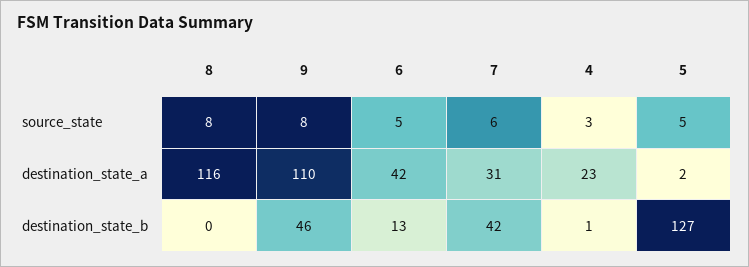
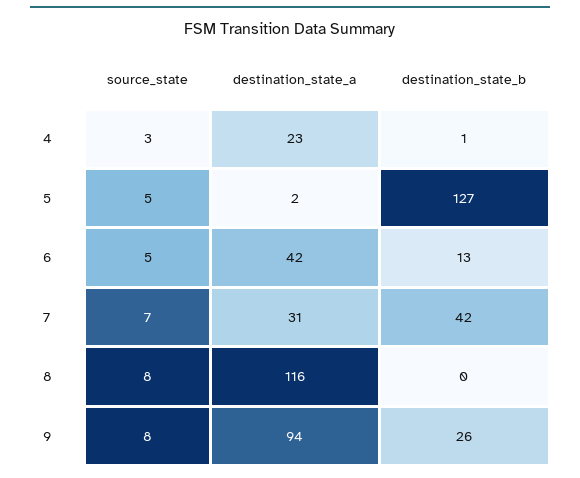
7, source_state: 6 -> 7
9, destination_state_a: 110 -> 94
9, destination_state_b: 46 -> 26

